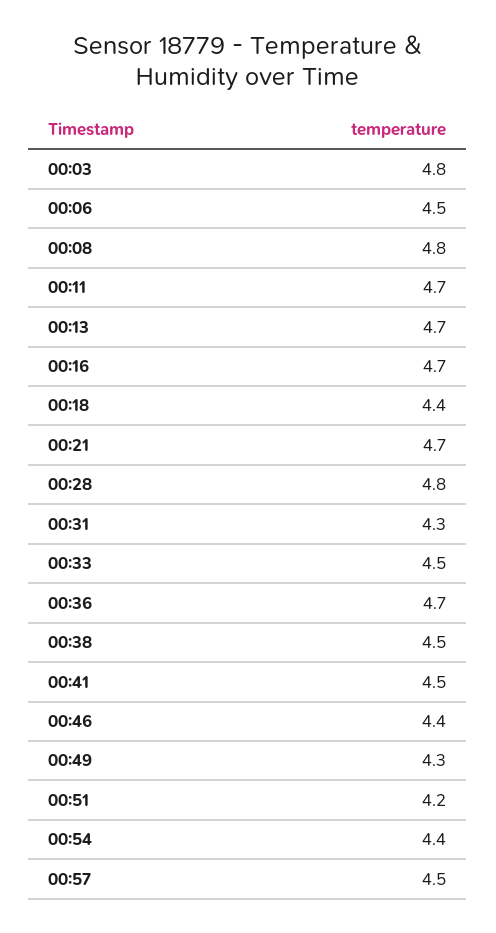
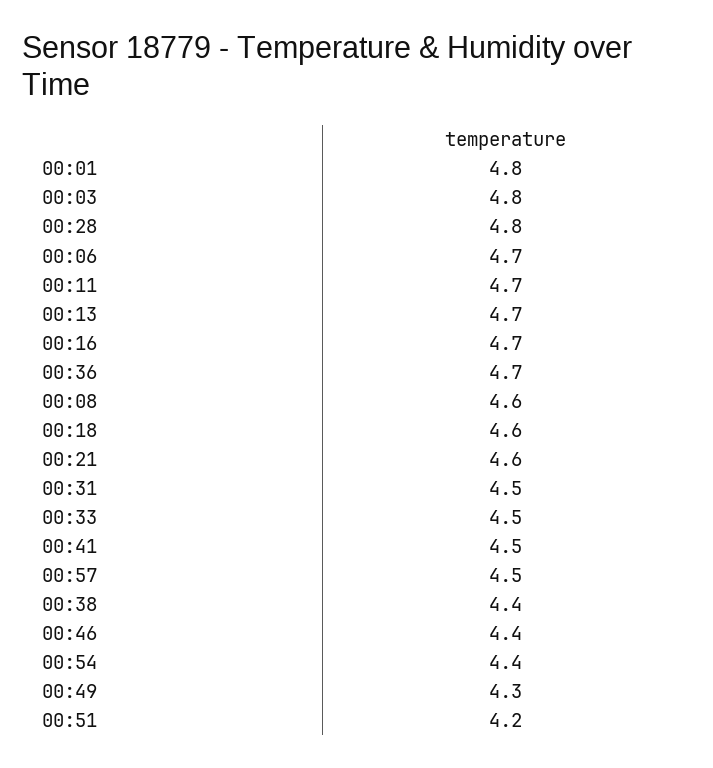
00:06: 4.5 -> 4.7
00:08: 4.8 -> 4.6
00:18: 4.4 -> 4.6
00:21: 4.7 -> 4.6
00:31: 4.3 -> 4.5
00:38: 4.5 -> 4.4
00:01: none -> 4.8

